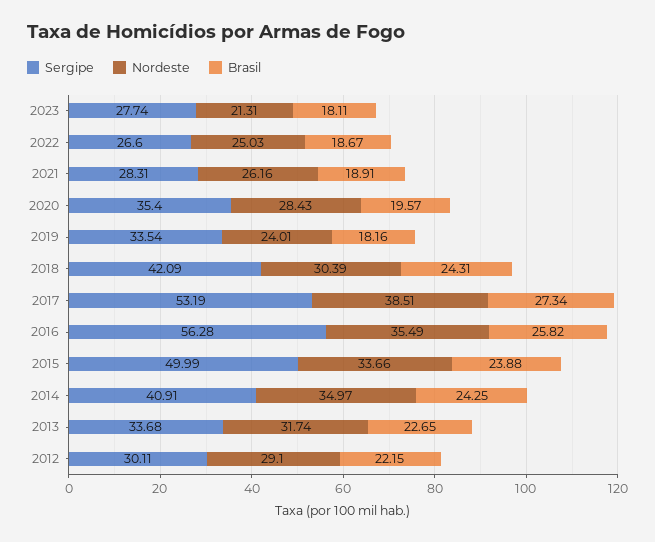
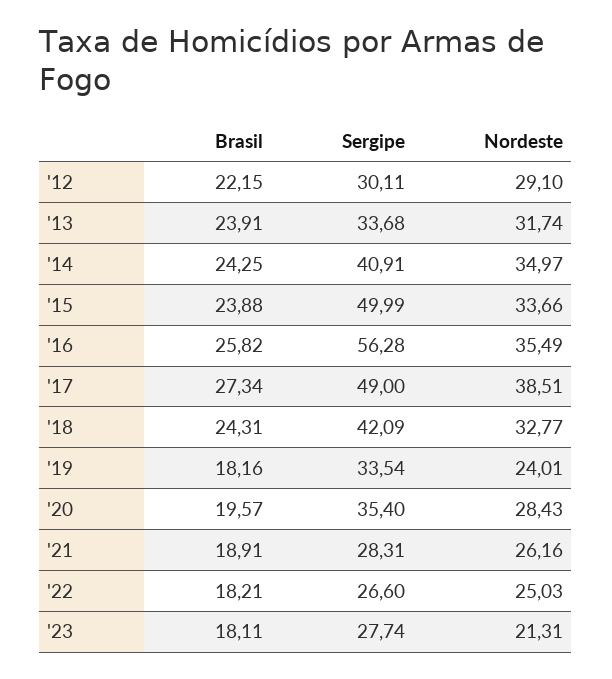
Brasil, 2022: 18.67 -> 18.21
Nordeste, 2018: 30.39 -> 32.77
Sergipe, 2017: 53.19 -> 49
Brasil, 2013: 22.65 -> 23.91

